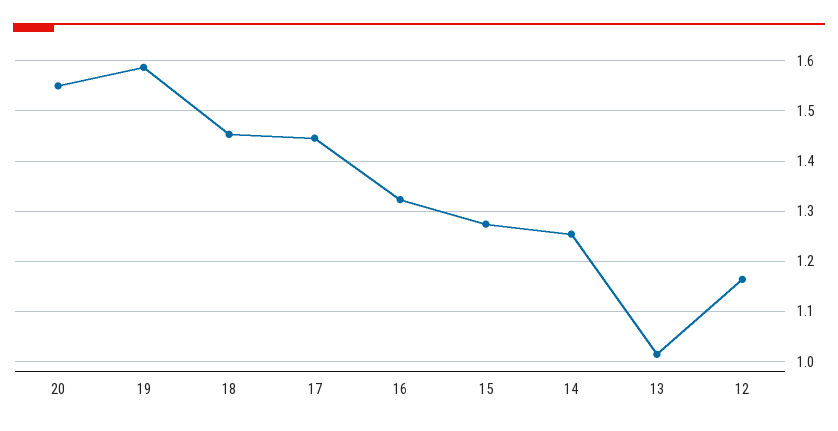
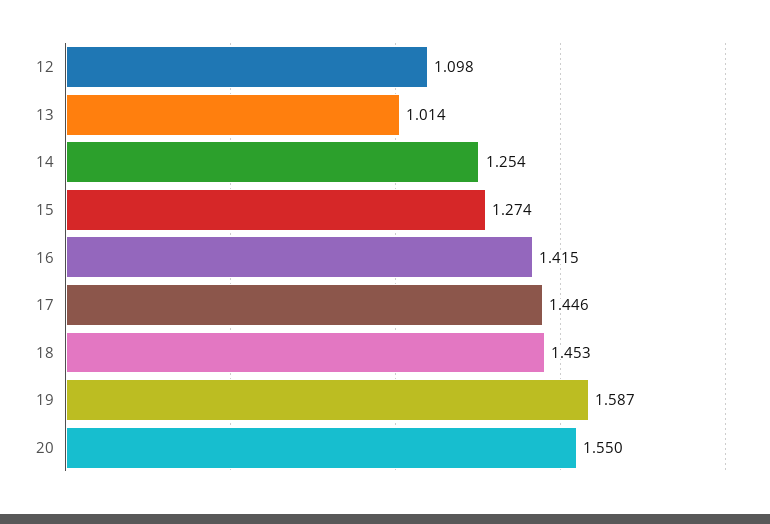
16: 1.32 -> 1.415
12: 1.16 -> 1.098

